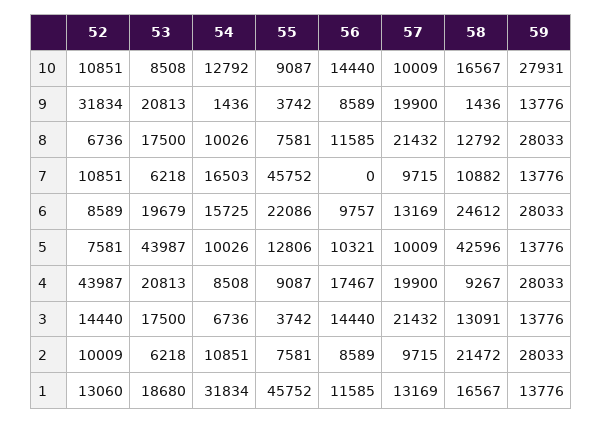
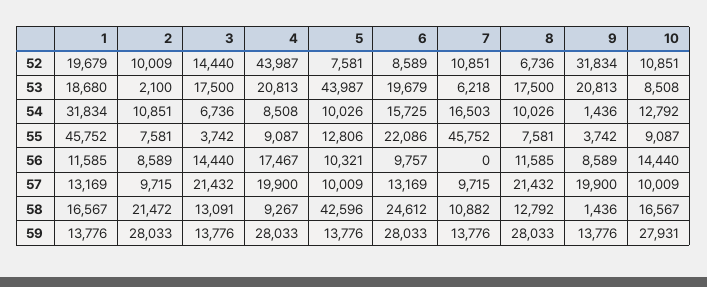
53, 2: 6218 -> 2100
52, 1: 13060 -> 19679

